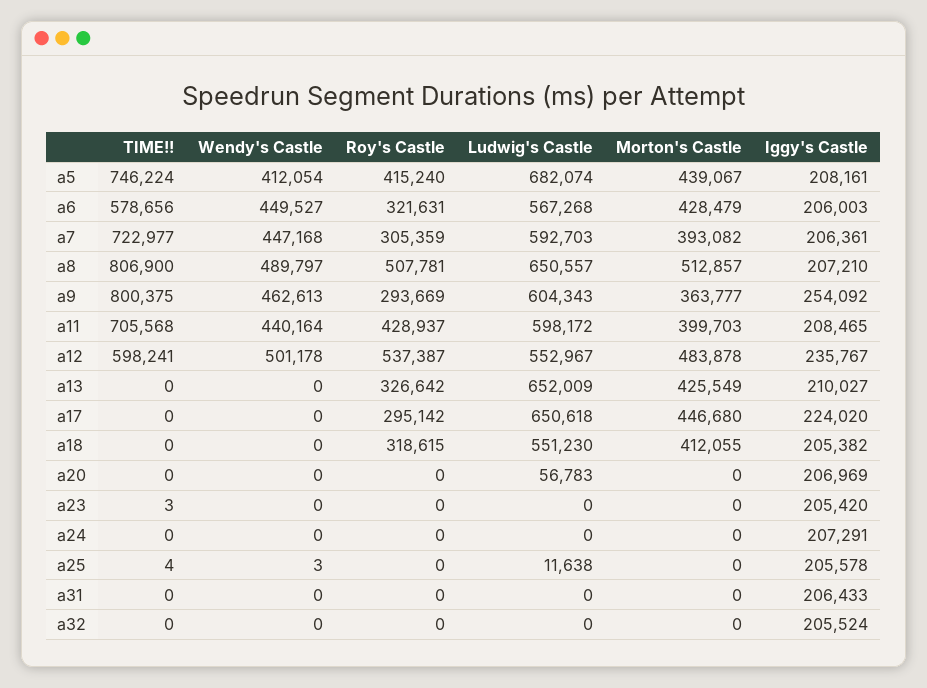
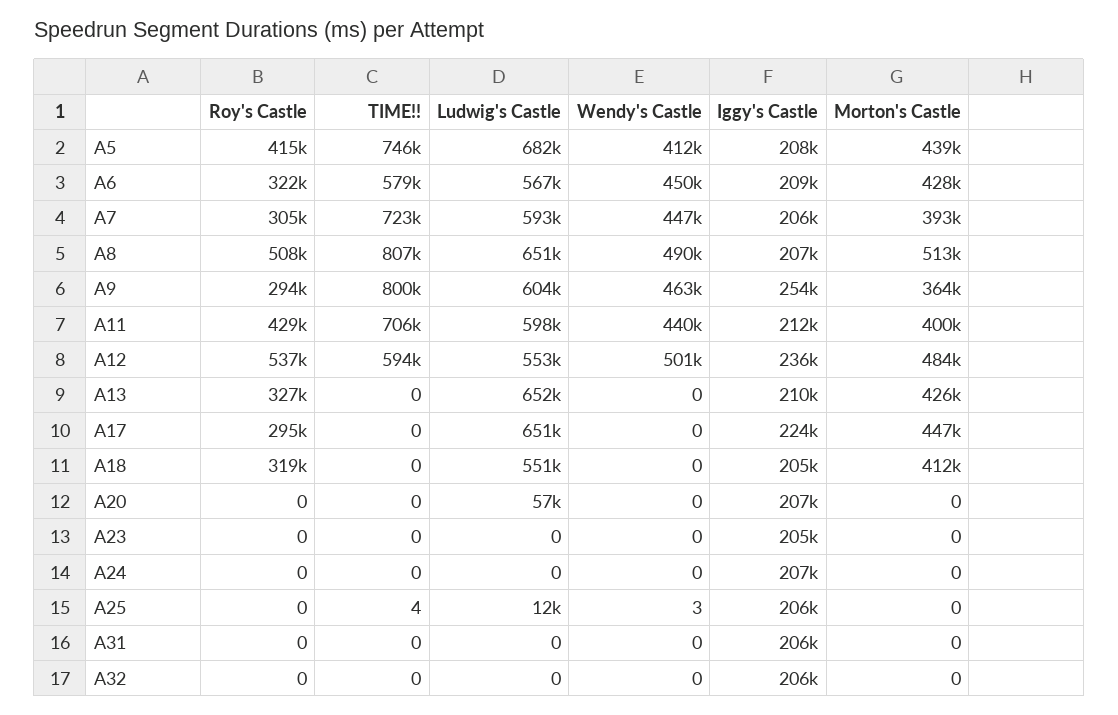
Iggy's Castle, a6: 206003 -> 209000
Iggy's Castle, a11: 208465 -> 212000
TIME!!, a12: 598241 -> 594000
TIME!!, a23: 3 -> 0

